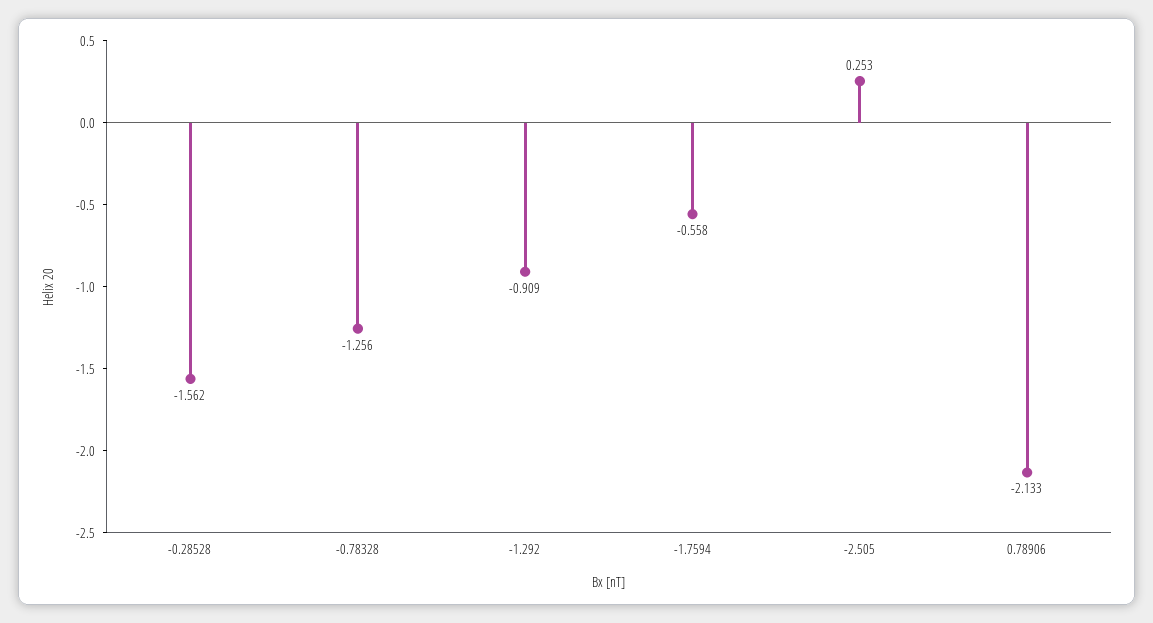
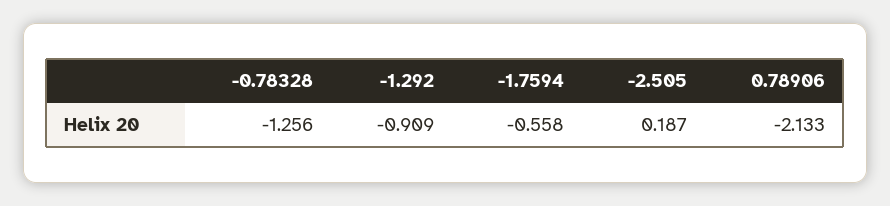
-0.28528: -1.562 -> none
-2.505: 0.253 -> 0.187

